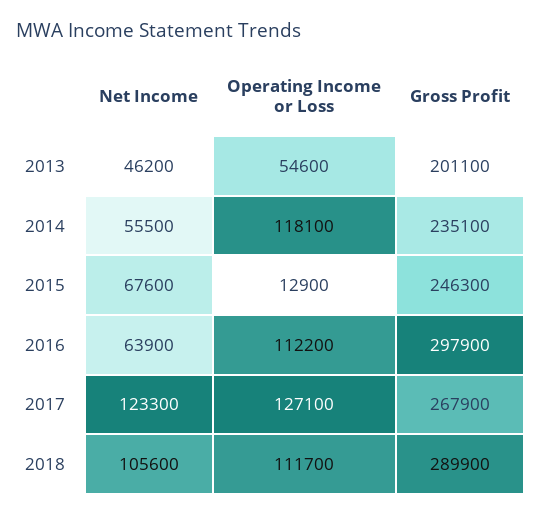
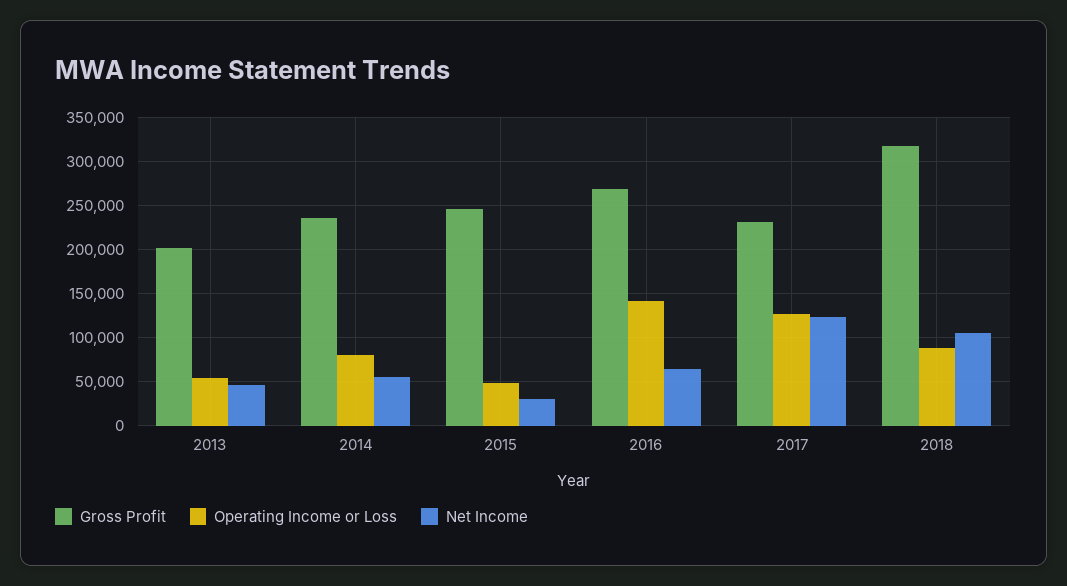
Operating Income or Loss, 2014: 118100 -> 80000
Net Income, 2015: 67600 -> 30000
Operating Income or Loss, 2015: 12900 -> 50000
Operating Income or Loss, 2016: 112200 -> 140000
Gross Profit, 2016: 297900 -> 270000
Gross Profit, 2017: 267900 -> 230000
Operating Income or Loss, 2018: 111700 -> 90000
Gross Profit, 2018: 289900 -> 320000

